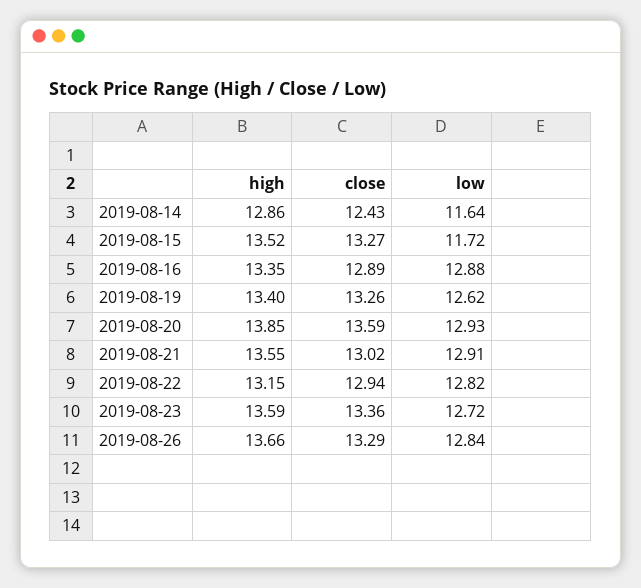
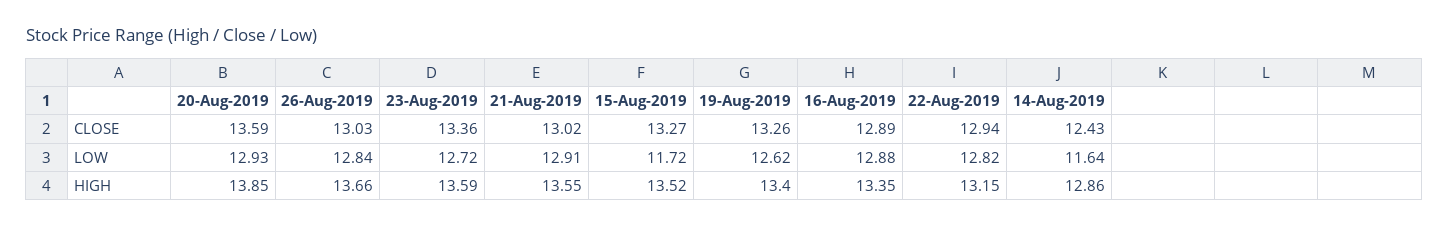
close, 2019-08-26: 13.29 -> 13.03

